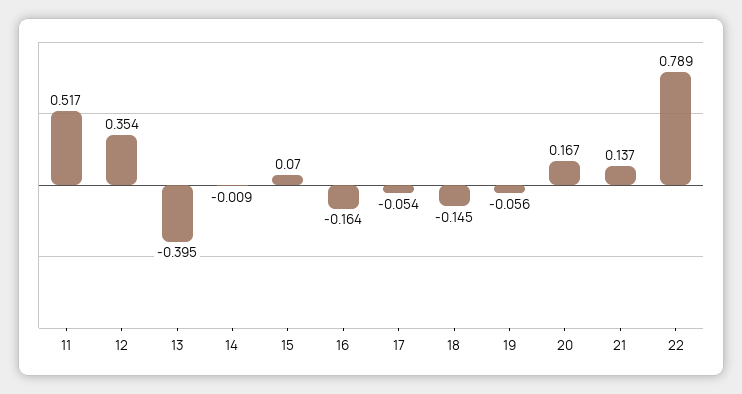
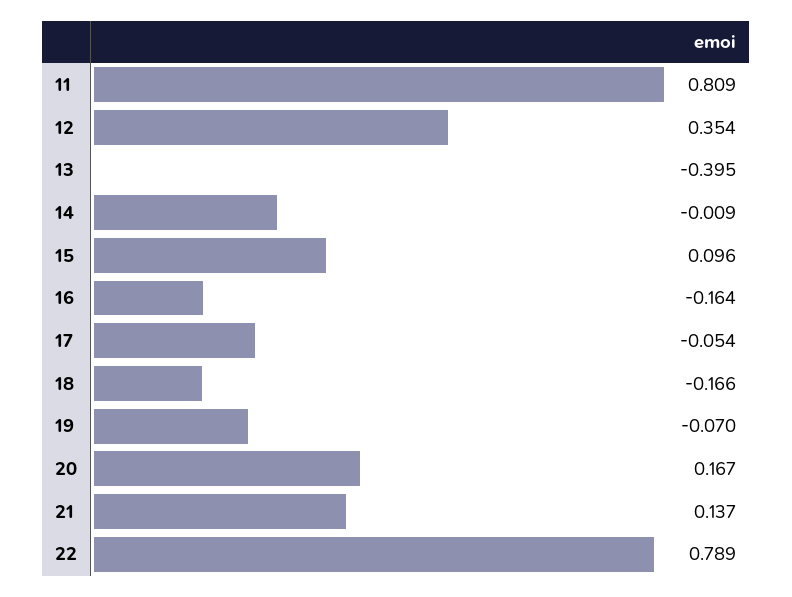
11: 0.517 -> 0.809
15: 0.07 -> 0.096
18: -0.145 -> -0.166
19: -0.056 -> -0.07

